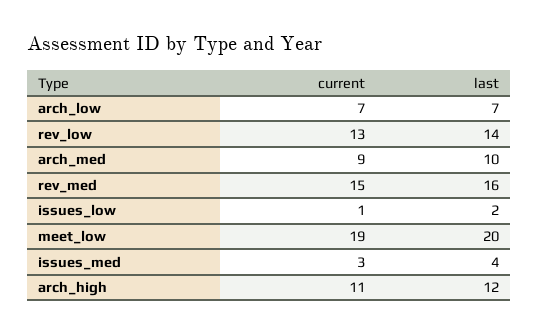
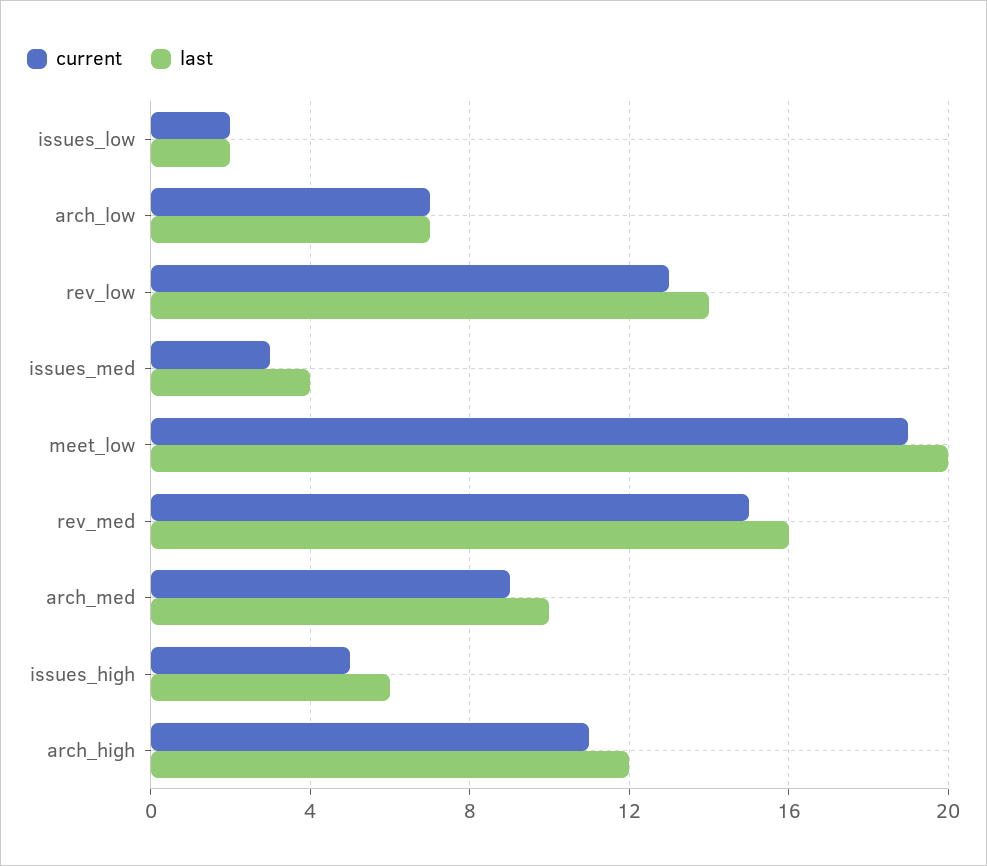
current, issues_low: 1 -> 2
current, issues_high: none -> 5
last, issues_high: none -> 6

